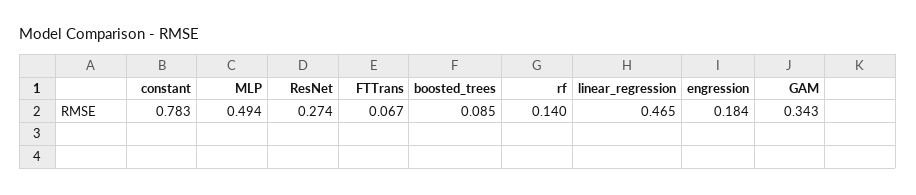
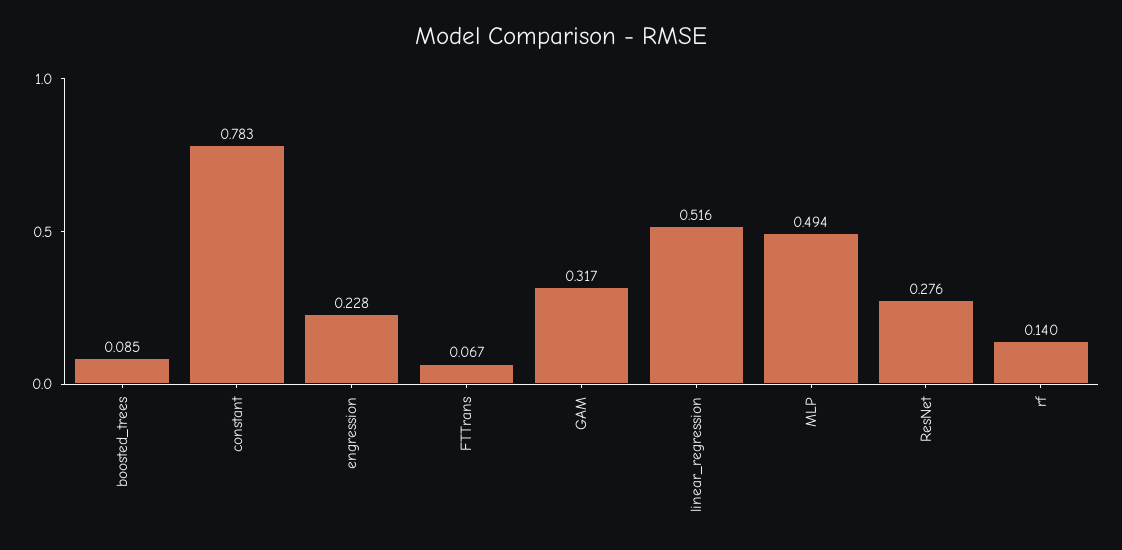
ResNet: 0.274 -> 0.276
linear_regression: 0.465 -> 0.516
engression: 0.184 -> 0.228
GAM: 0.343 -> 0.317

